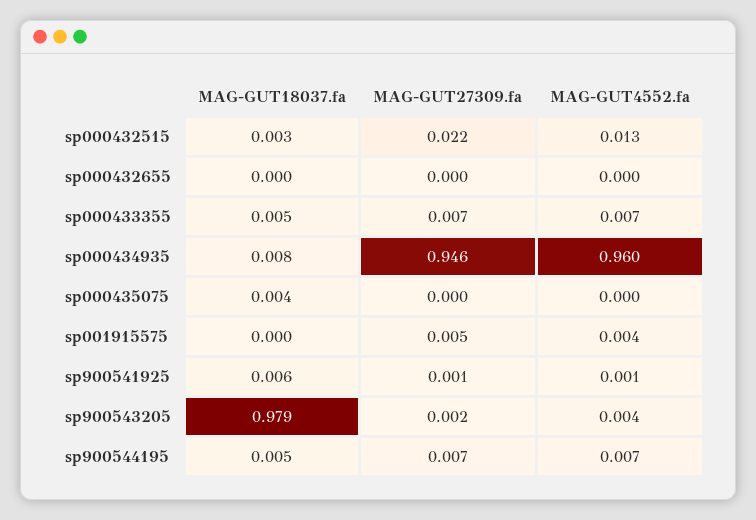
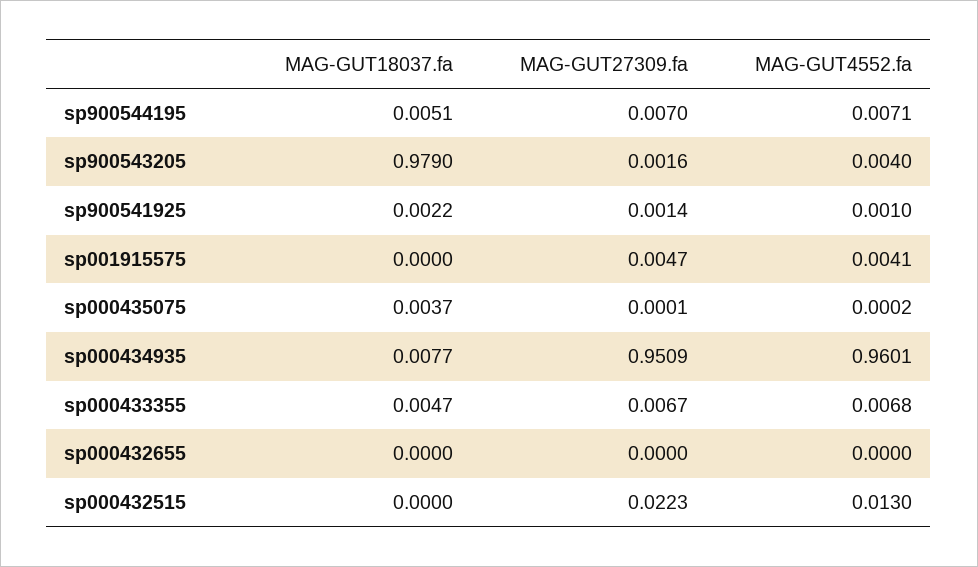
MAG-GUT18037.fa, sp000432515: 0.003 -> 0
MAG-GUT27309.fa, sp000434935: 0.946 -> 0.9509
MAG-GUT18037.fa, sp900541925: 0.006 -> 0.0022

